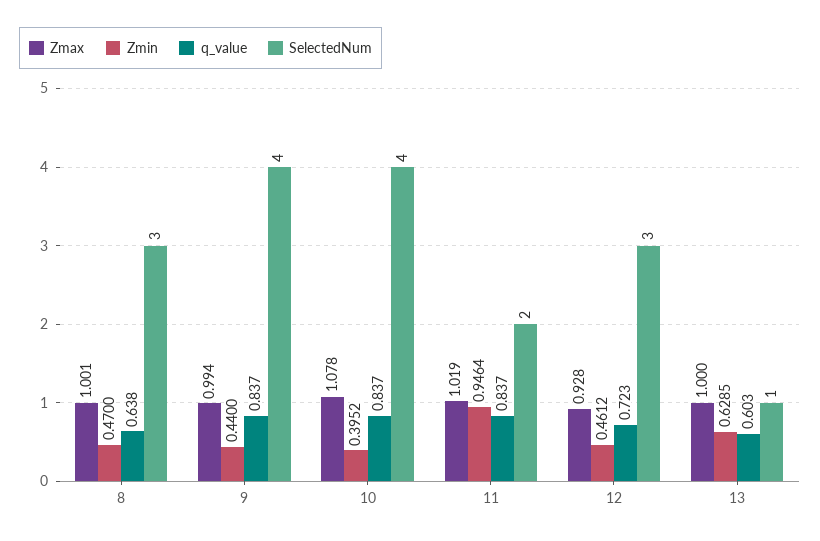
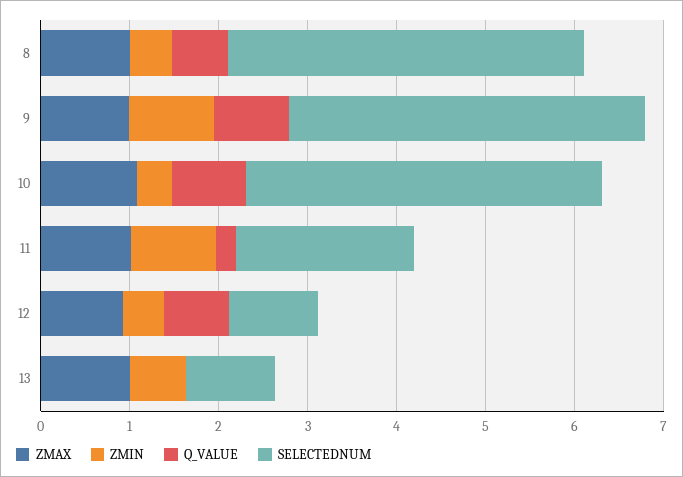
SelectedNum, 8: 3 -> 4
Zmin, 9: 0.44 -> 1
q_value, 11: 0.837 -> 0.2
SelectedNum, 12: 3 -> 1
q_value, 13: 0.603 -> 0

